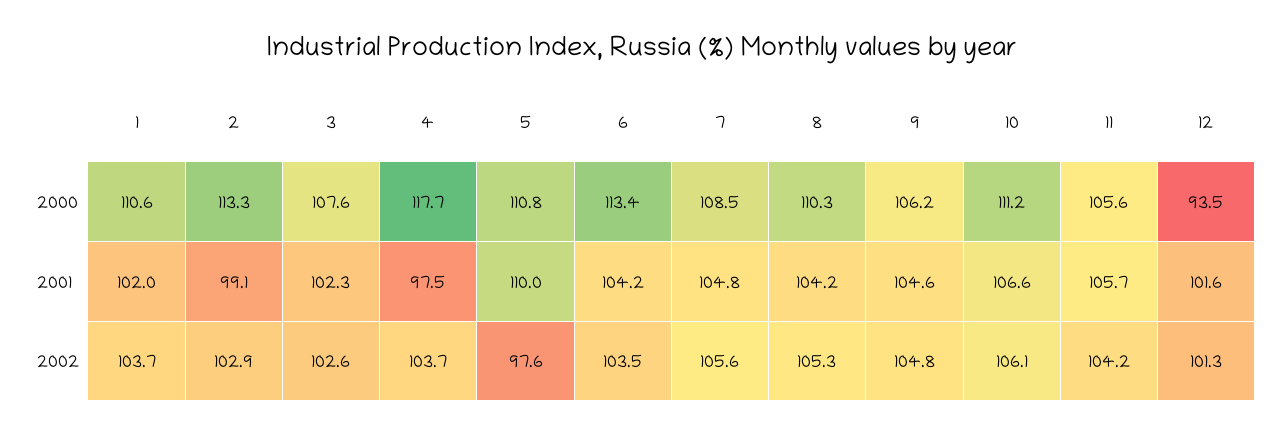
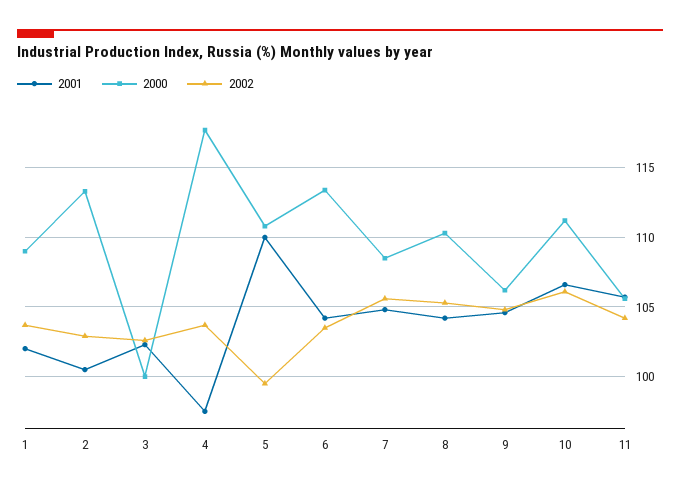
2000, 1: 110.6 -> 109
2000, 3: 107.6 -> 100
2000, 12: 93.5 -> none
2001, 2: 99.1 -> 100.5
2001, 12: 101.6 -> none
2002, 5: 97.6 -> 99.5
2002, 12: 101.3 -> none

